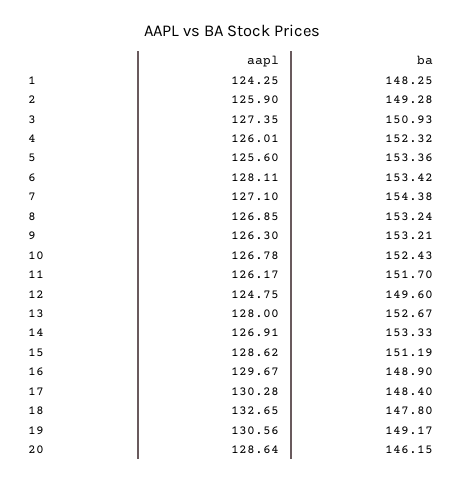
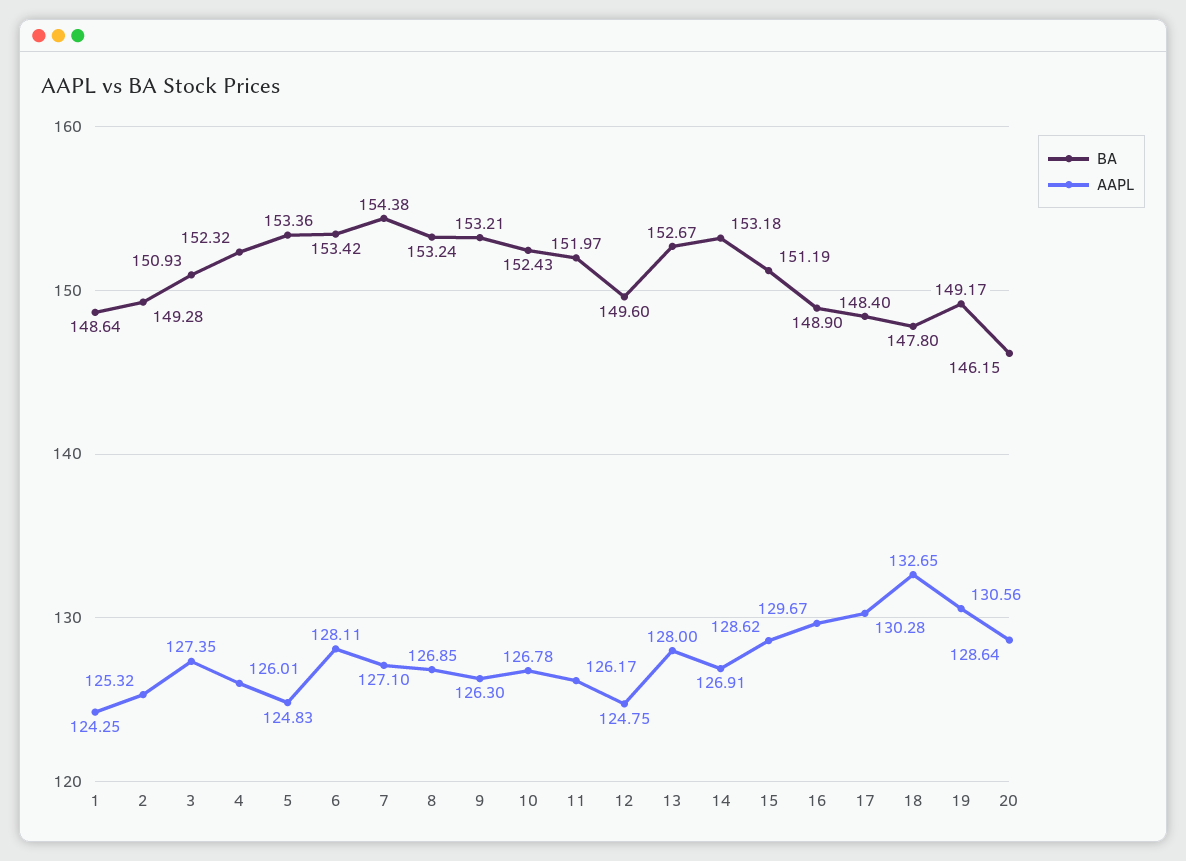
ba, 1: 148.25 -> 148.64
aapl, 2: 125.9 -> 125.32
aapl, 5: 125.6 -> 124.83
ba, 11: 151.7 -> 151.97
ba, 14: 153.33 -> 153.18

